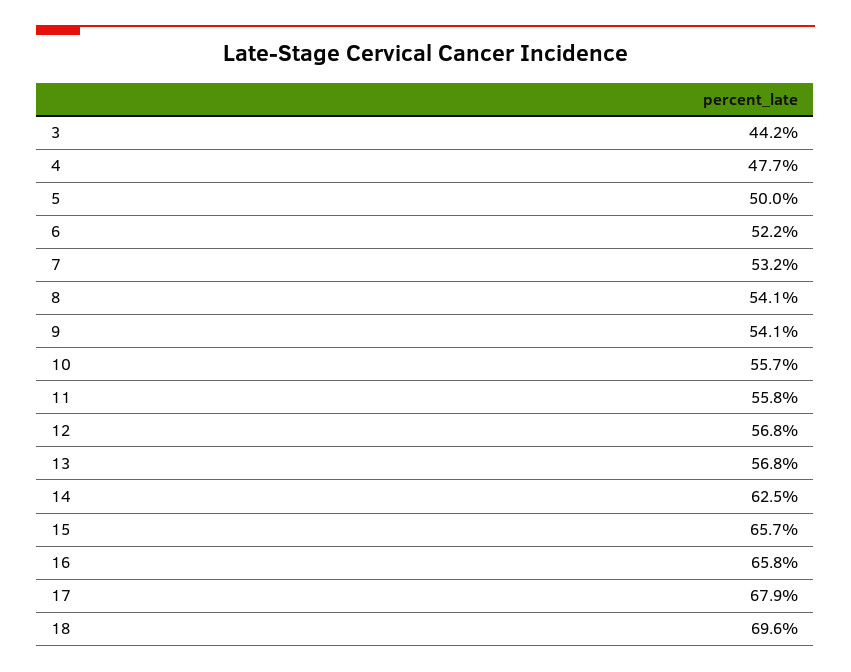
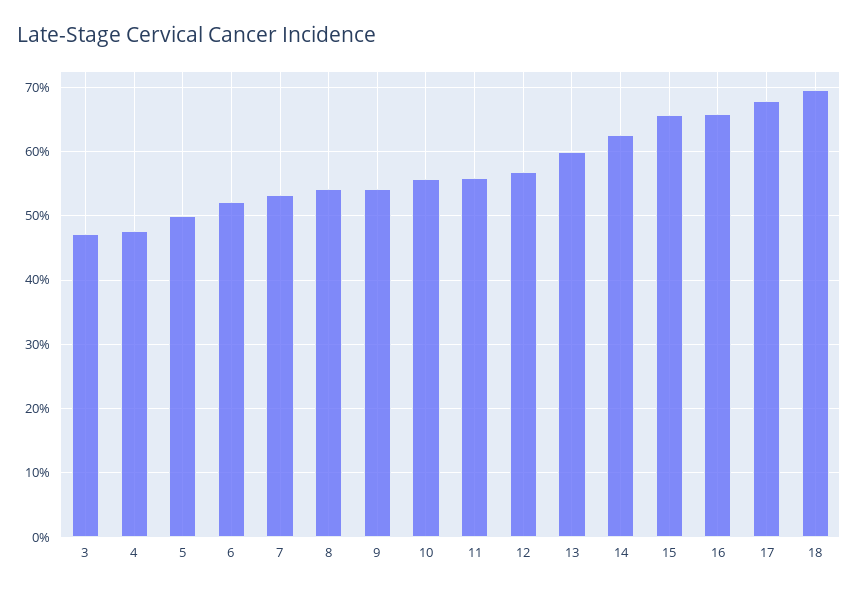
3: 44.2 -> 47
13: 56.8 -> 60

